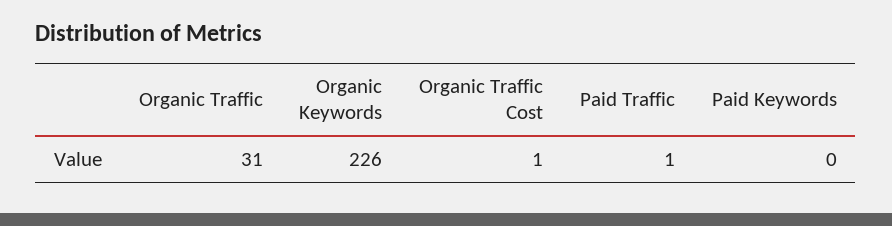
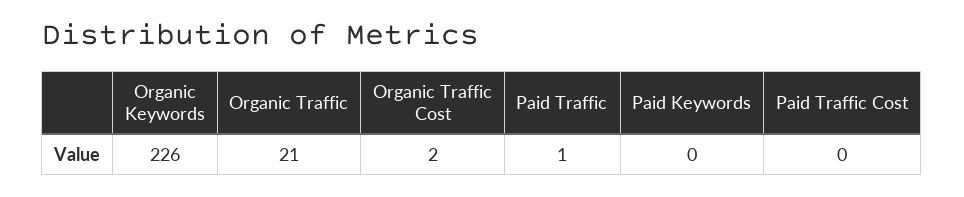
Organic Traffic: 31 -> 21
Organic Traffic Cost: 1 -> 2
Paid Traffic Cost: none -> 0

